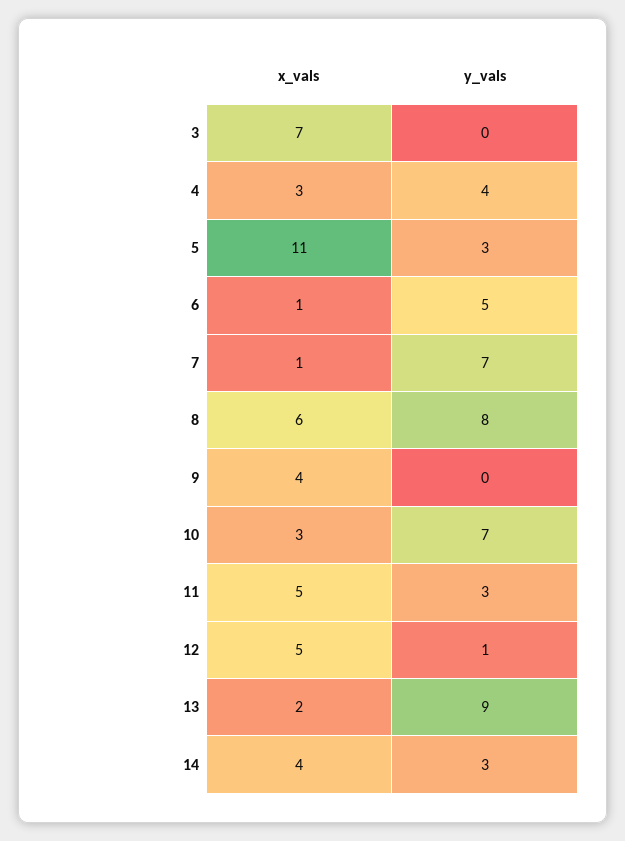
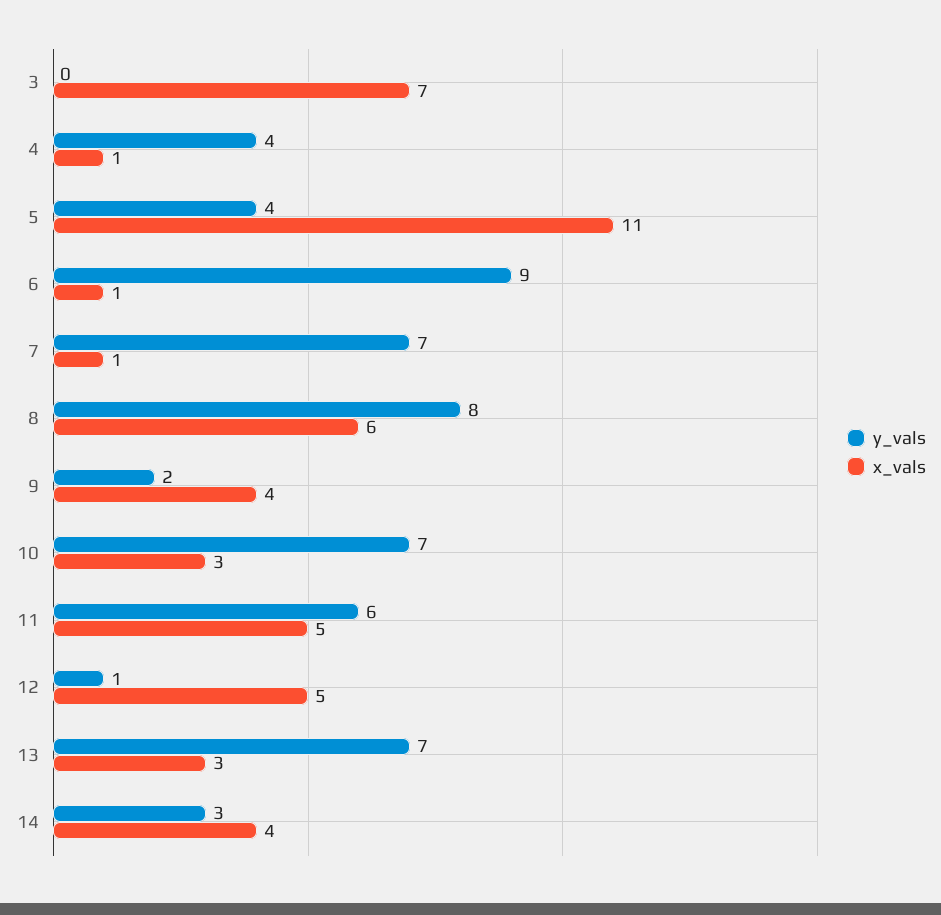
x_vals, 4: 3 -> 1
y_vals, 5: 3 -> 4
y_vals, 6: 5 -> 9
y_vals, 9: 0 -> 2
y_vals, 11: 3 -> 6
x_vals, 13: 2 -> 3
y_vals, 13: 9 -> 7

